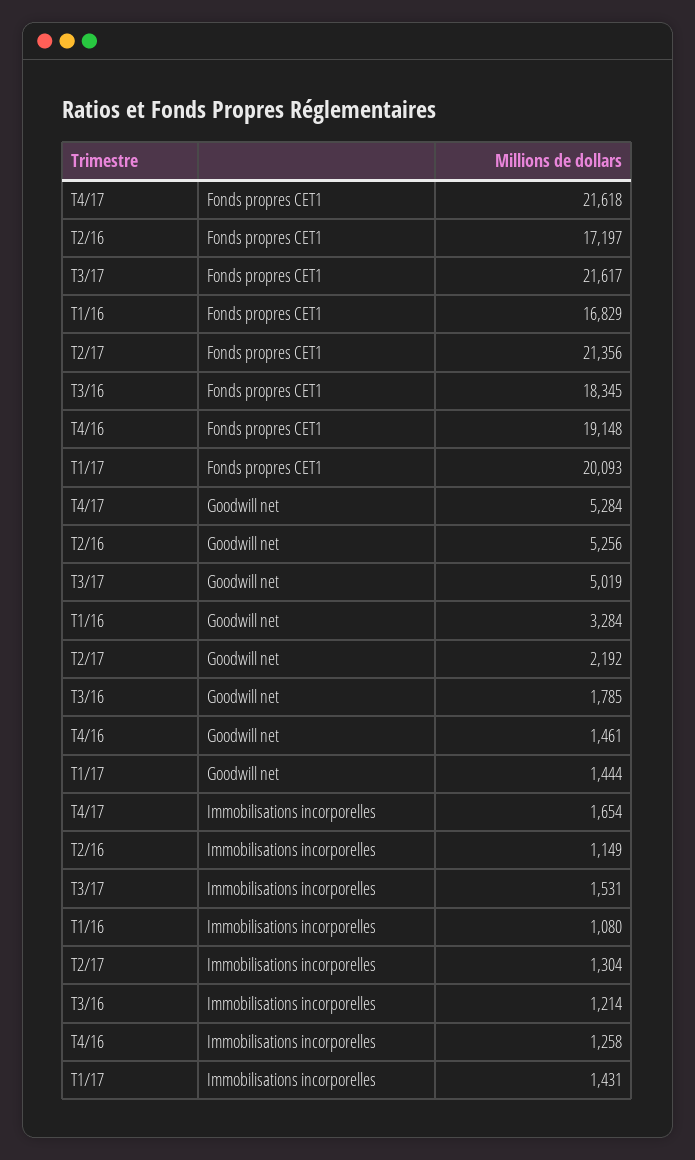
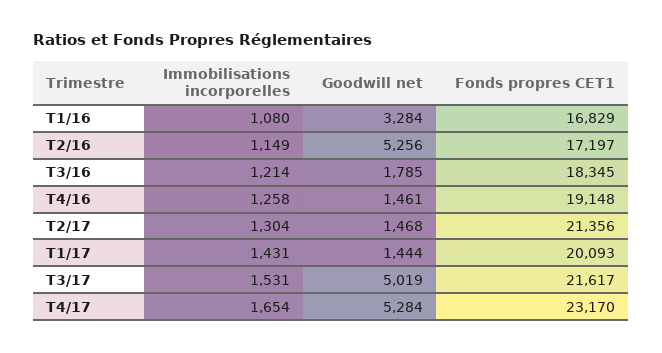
T4/17, Fonds propres CET1: 21618 -> 23170
T2/17, Goodwill net: 2192 -> 1468

